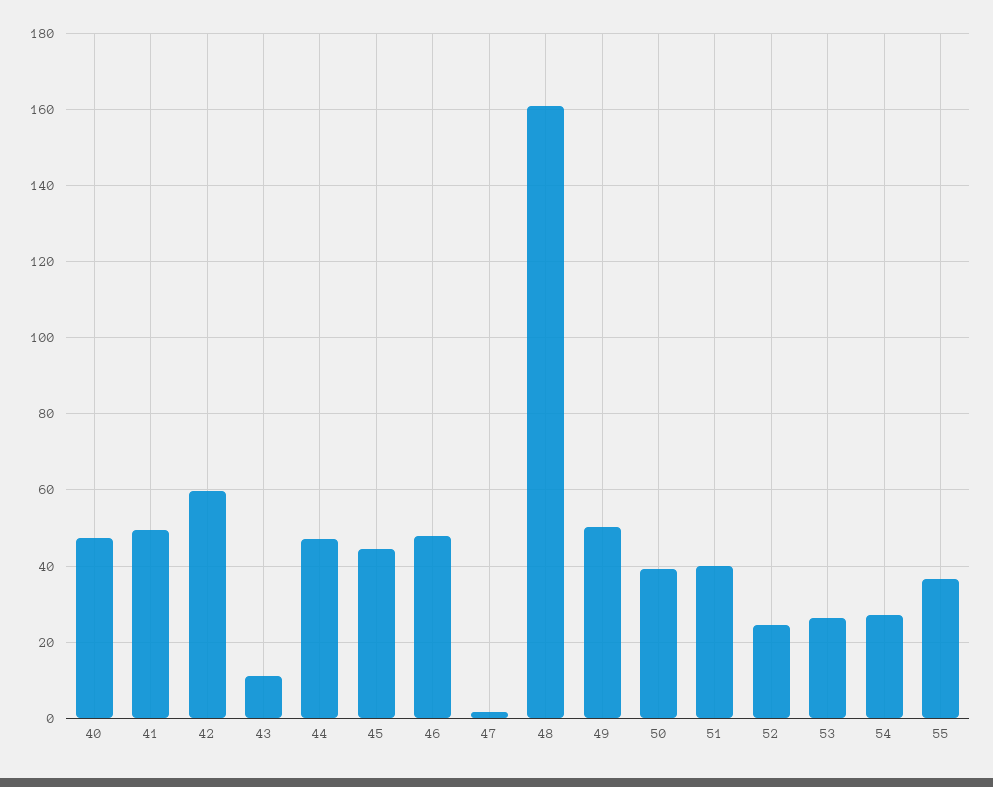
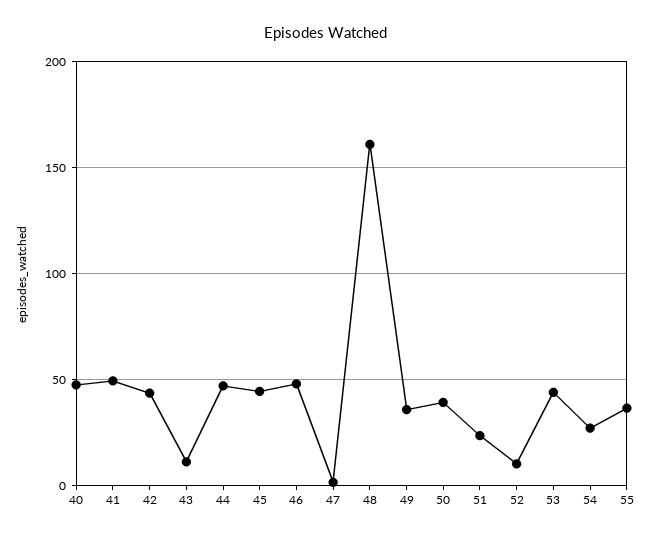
42: 60 -> 45
49: 50 -> 35
51: 40 -> 25
52: 24 -> 10
53: 26 -> 45

